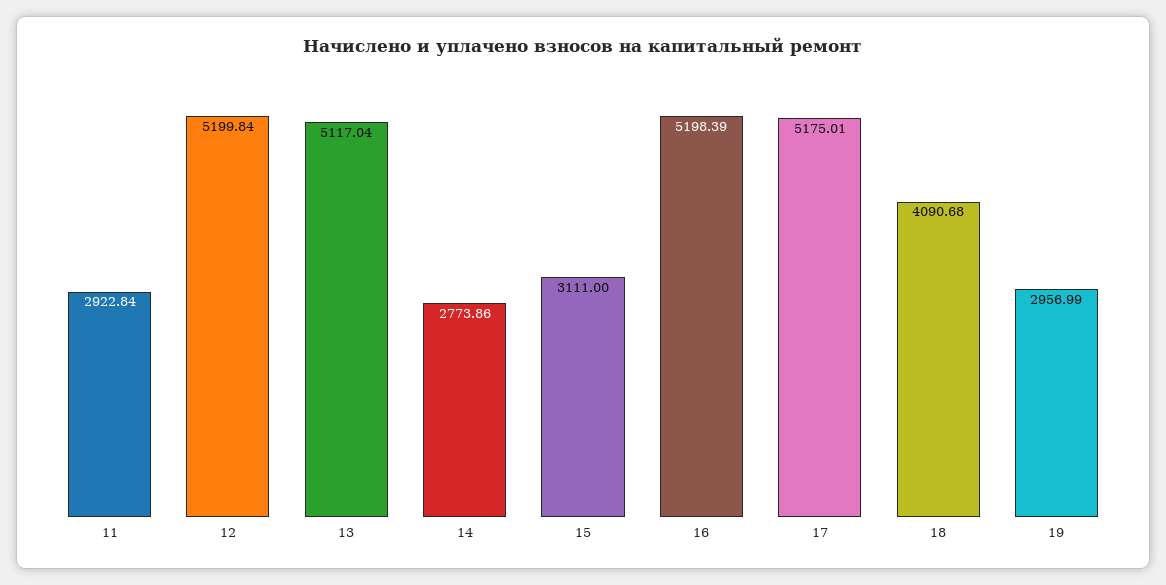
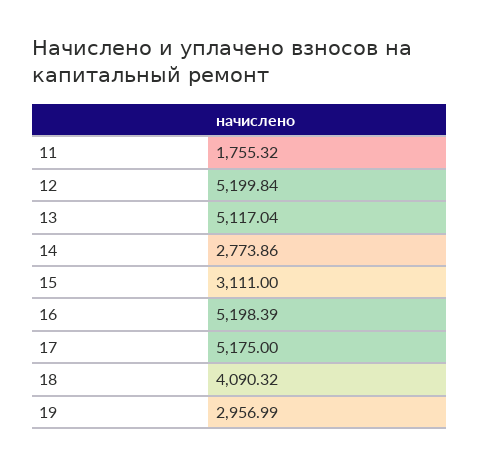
11: 2922.84 -> 1755.32
17: 5175.01 -> 5175
18: 4090.68 -> 4090.32

